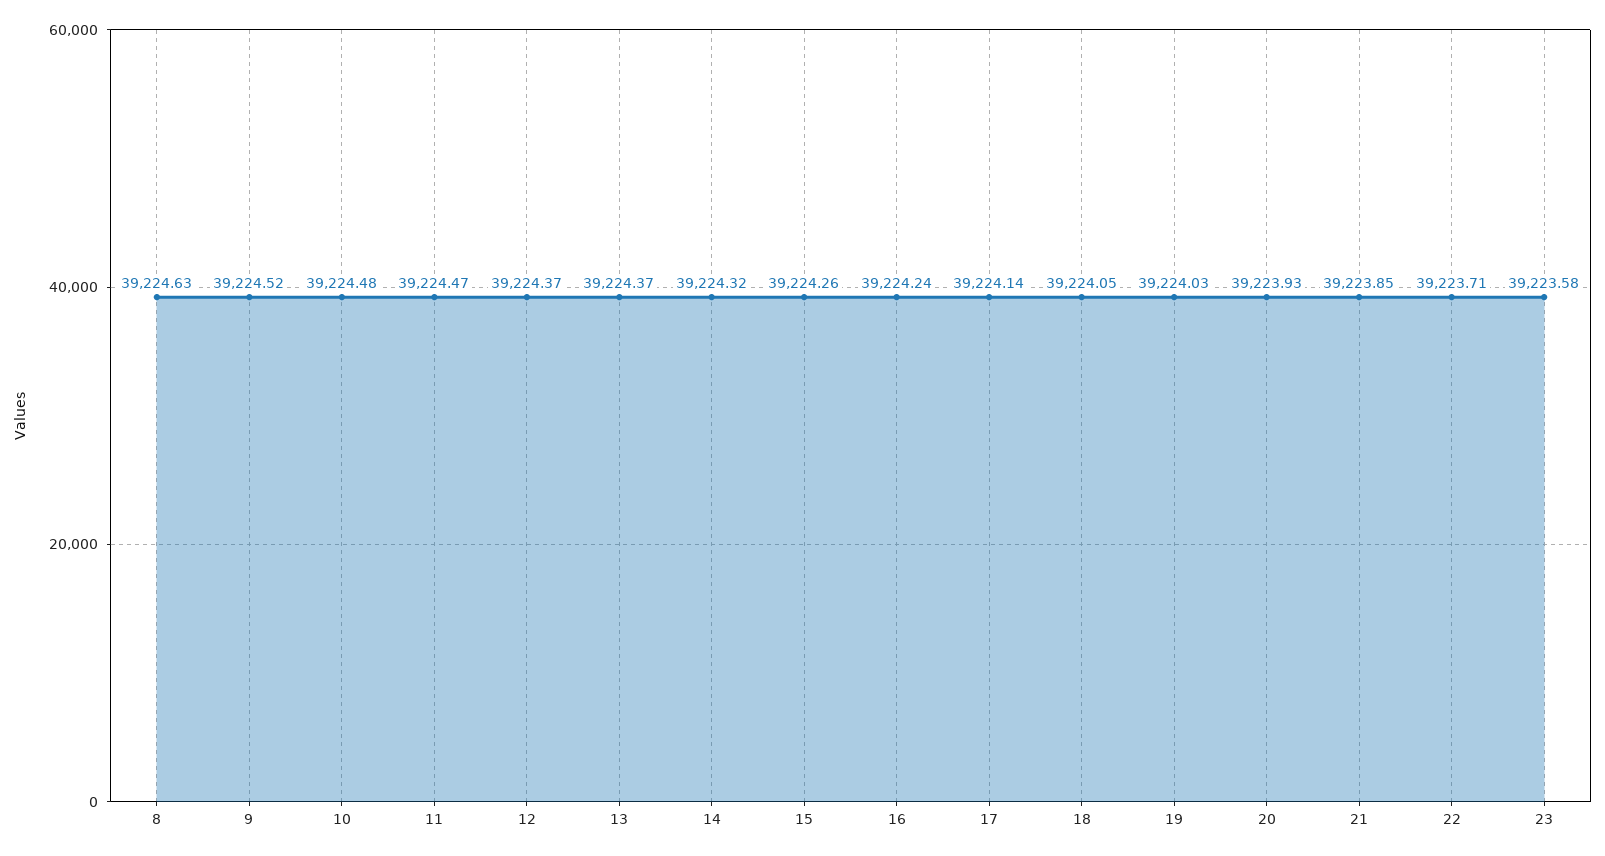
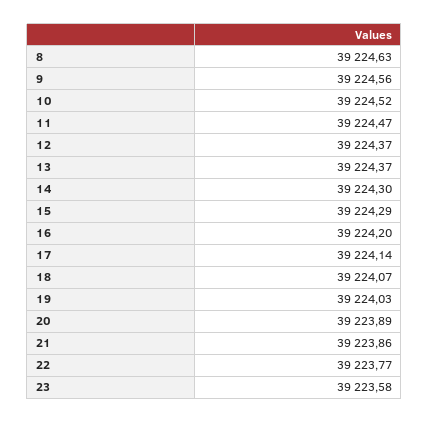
9: 39224.52 -> 39224.56
10: 39224.48 -> 39224.52
14: 39224.32 -> 39224.3
15: 39224.26 -> 39224.29
16: 39224.24 -> 39224.2
18: 39224.05 -> 39224.07
20: 39223.93 -> 39223.89
21: 39223.85 -> 39223.86
22: 39223.71 -> 39223.77

